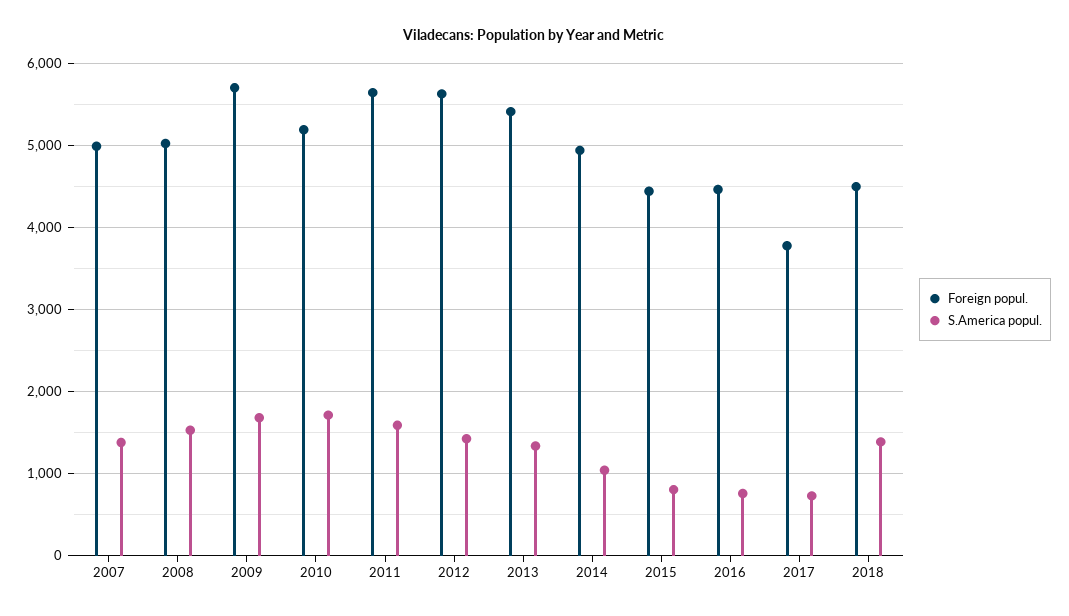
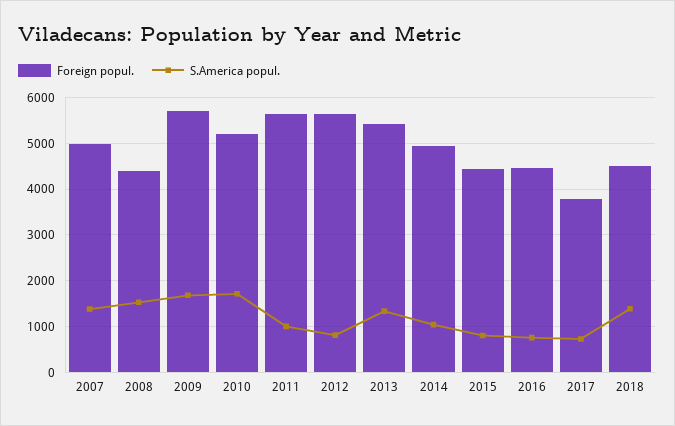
Foreign popul., 2008: 5000 -> 4400
S.America popul., 2011: 1600 -> 1000
S.America popul., 2012: 1400 -> 800

